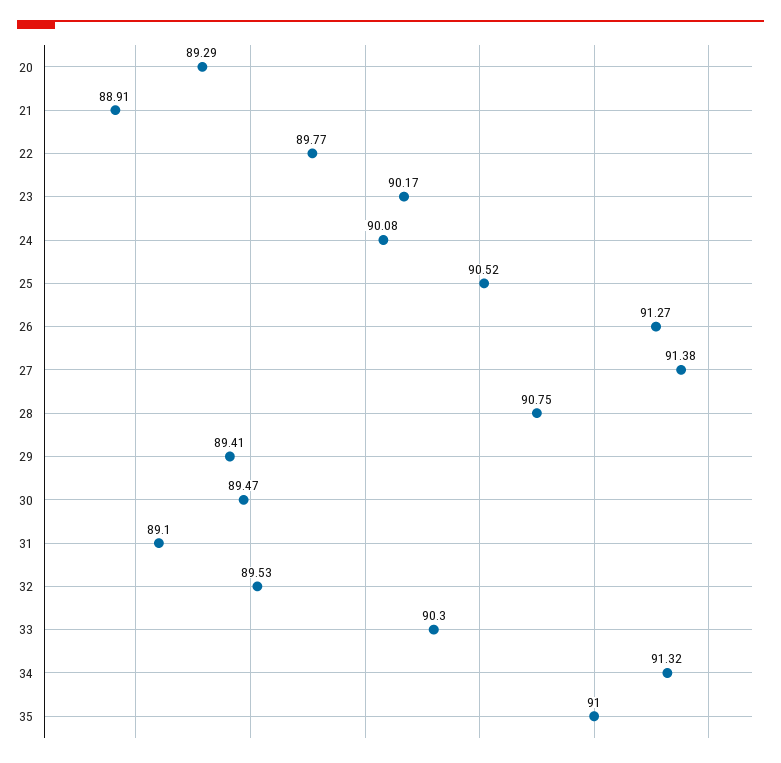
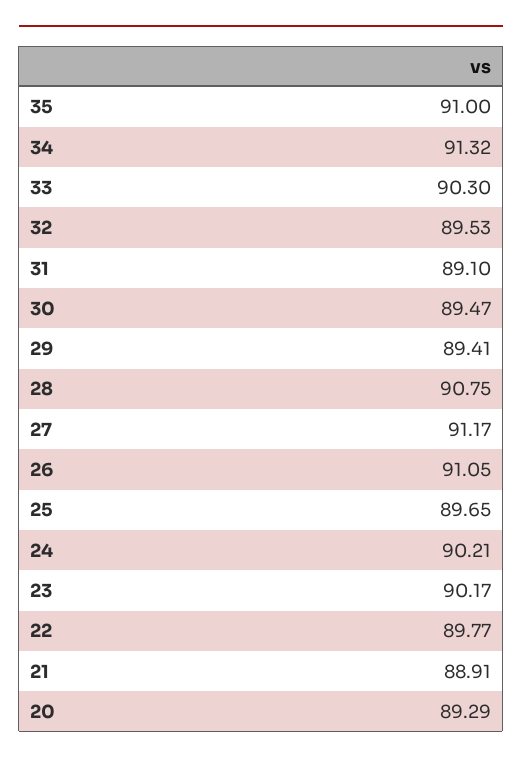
24: 90.08 -> 90.21
25: 90.52 -> 89.65
26: 91.27 -> 91.05
27: 91.38 -> 91.17

